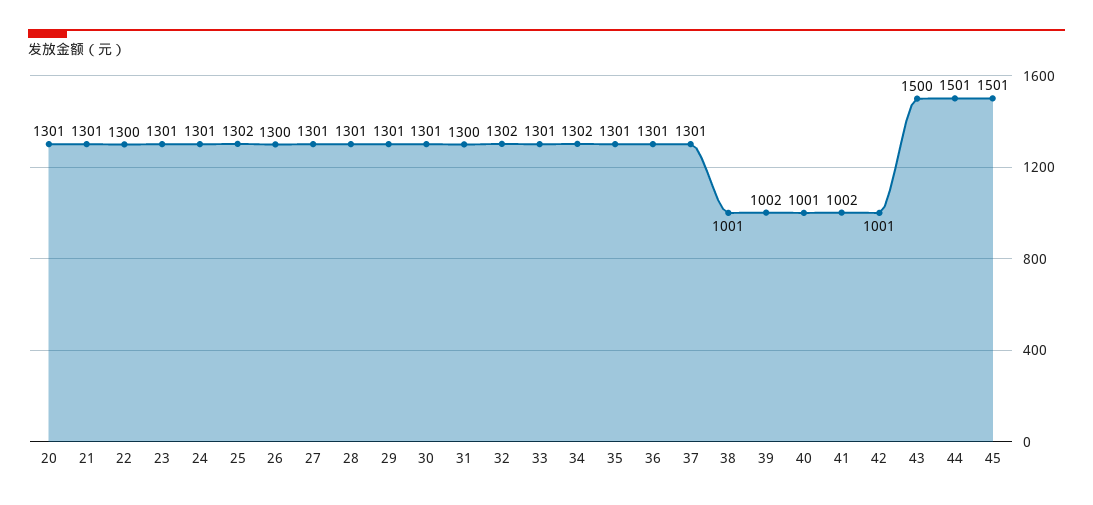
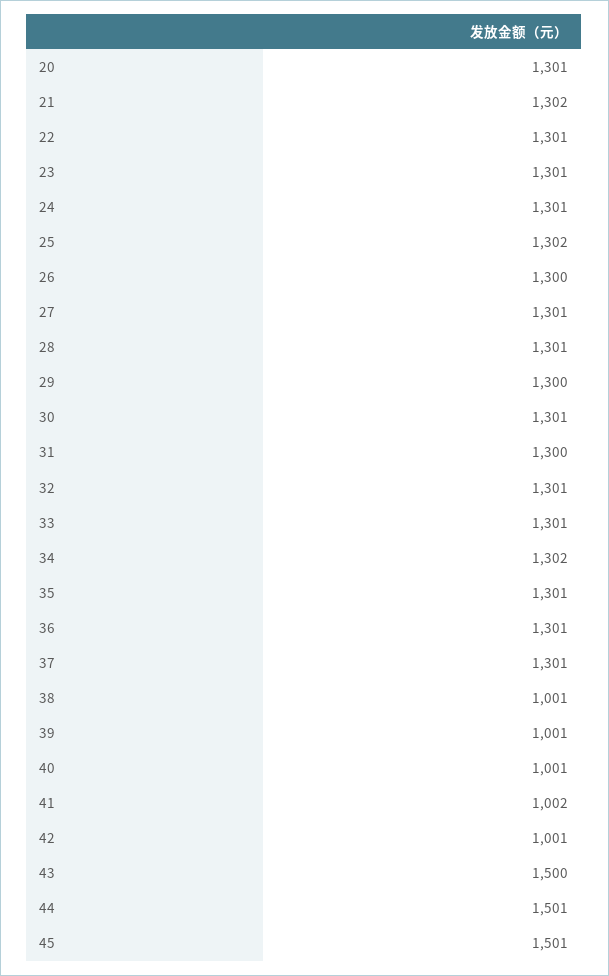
21: 1301 -> 1302
22: 1300 -> 1301
29: 1301 -> 1300
32: 1302 -> 1301
39: 1002 -> 1001

